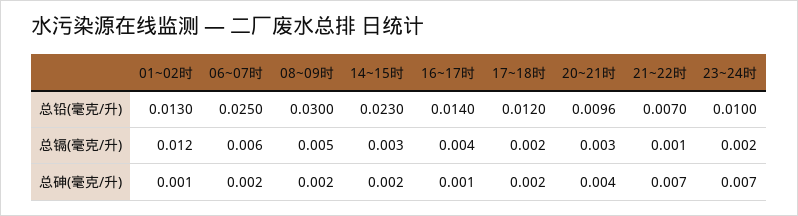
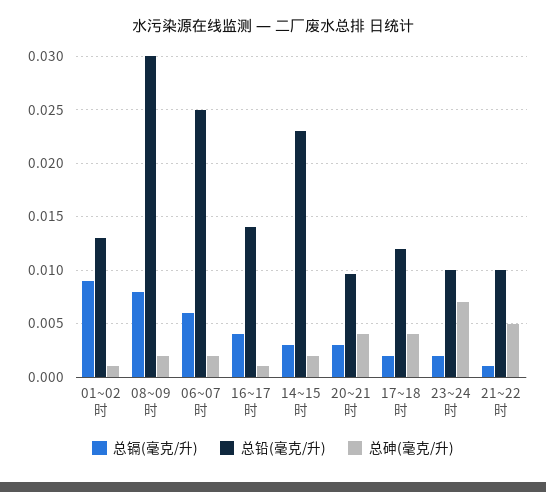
总铅(毫克/升), 21~22时: 0.007 -> 0.01
总镉(毫克/升), 01~02时: 0.012 -> 0.009
总镉(毫克/升), 08~09时: 0.005 -> 0.008
总砷(毫克/升), 17~18时: 0.002 -> 0.004
总砷(毫克/升), 21~22时: 0.007 -> 0.005

